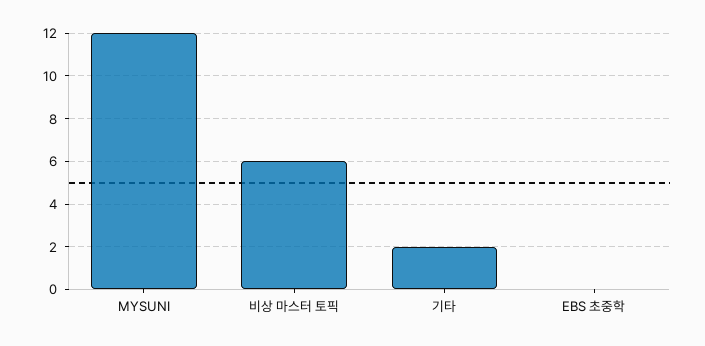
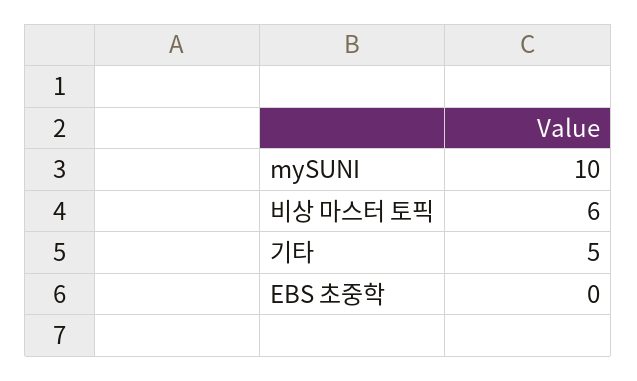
MYSUNI: 12 -> 10
기타: 2 -> 5

